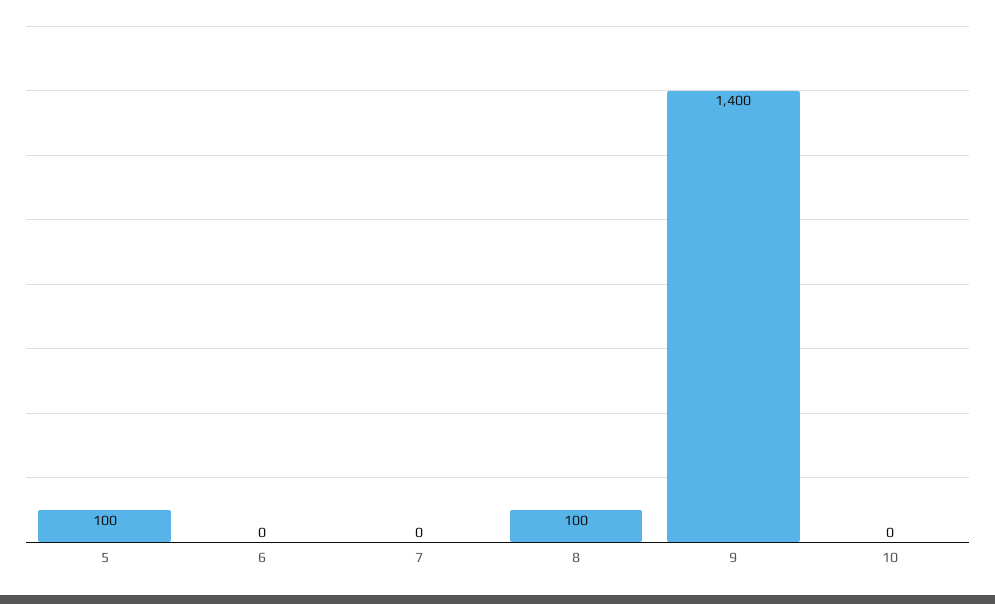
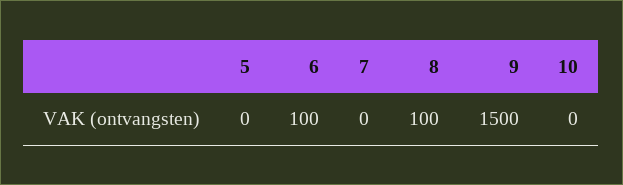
5: 100 -> 0
6: 0 -> 100
9: 1400 -> 1500

